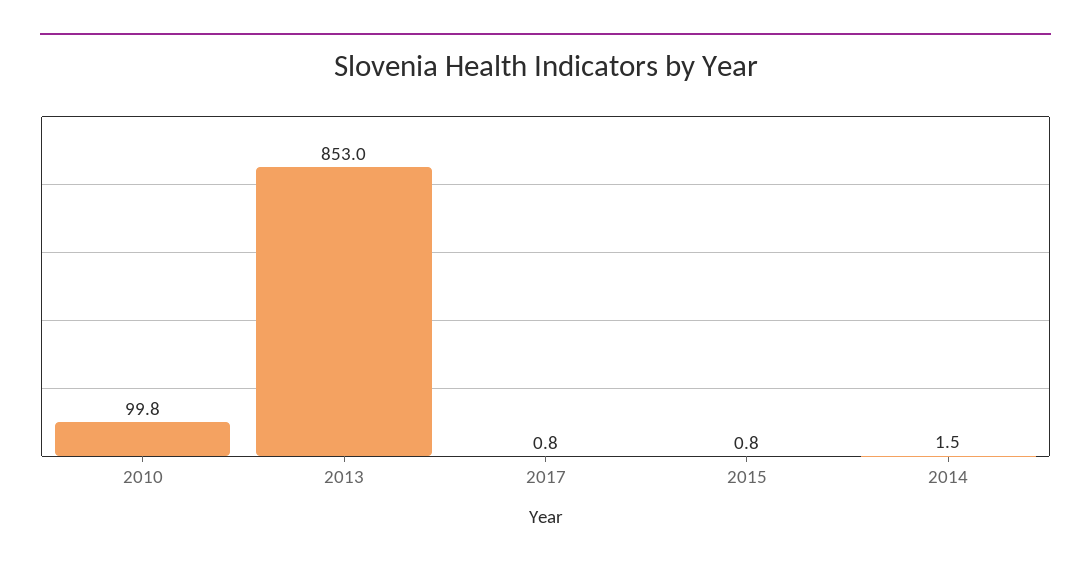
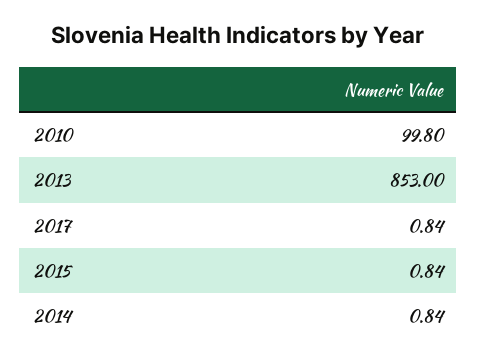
2014: 1.5 -> 0.84

